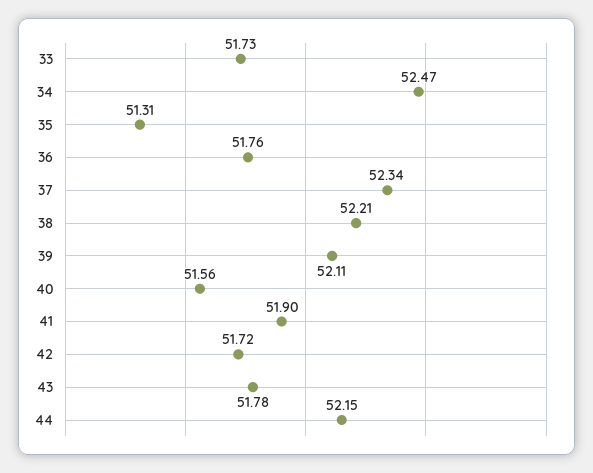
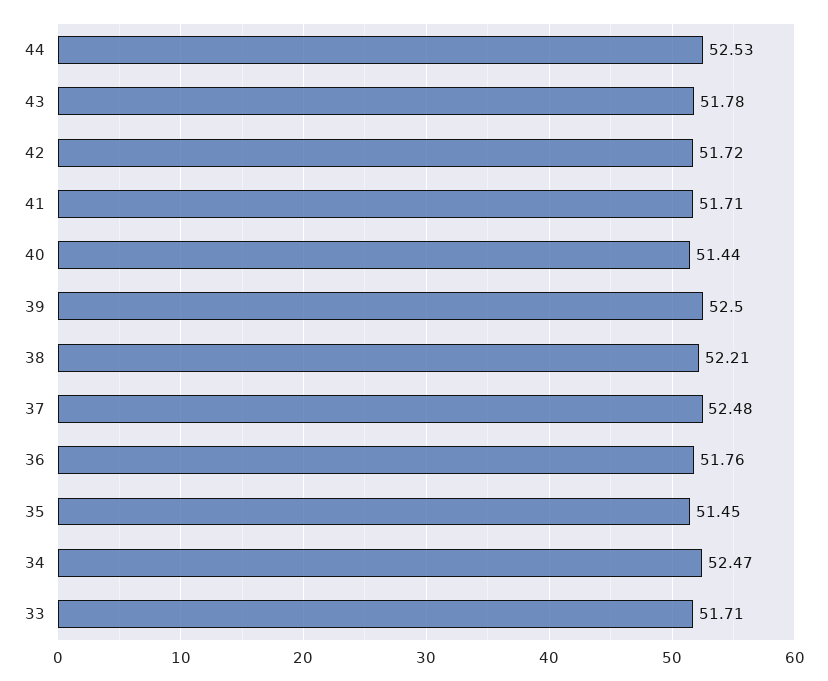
33: 51.73 -> 51.71
35: 51.31 -> 51.45
37: 52.34 -> 52.48
39: 52.11 -> 52.5
40: 51.56 -> 51.44
41: 51.9 -> 51.71
44: 52.15 -> 52.53

